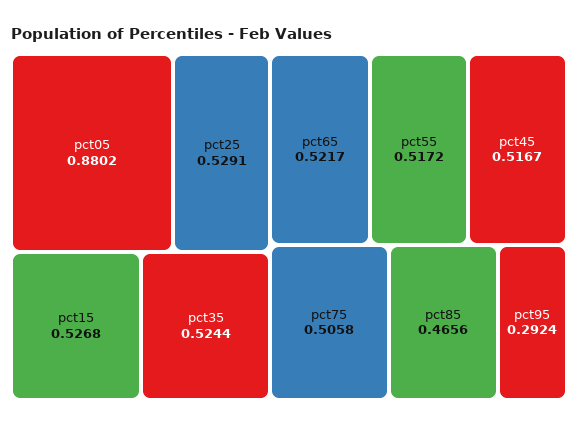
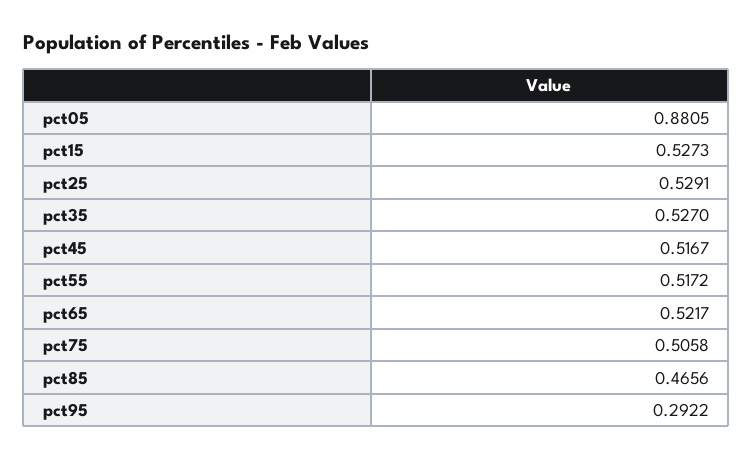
pct05: 0.8802 -> 0.8805
pct15: 0.5268 -> 0.5273
pct35: 0.5244 -> 0.527
pct95: 0.2924 -> 0.2922

